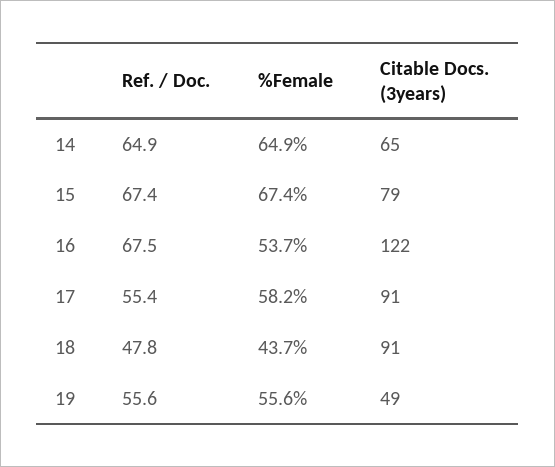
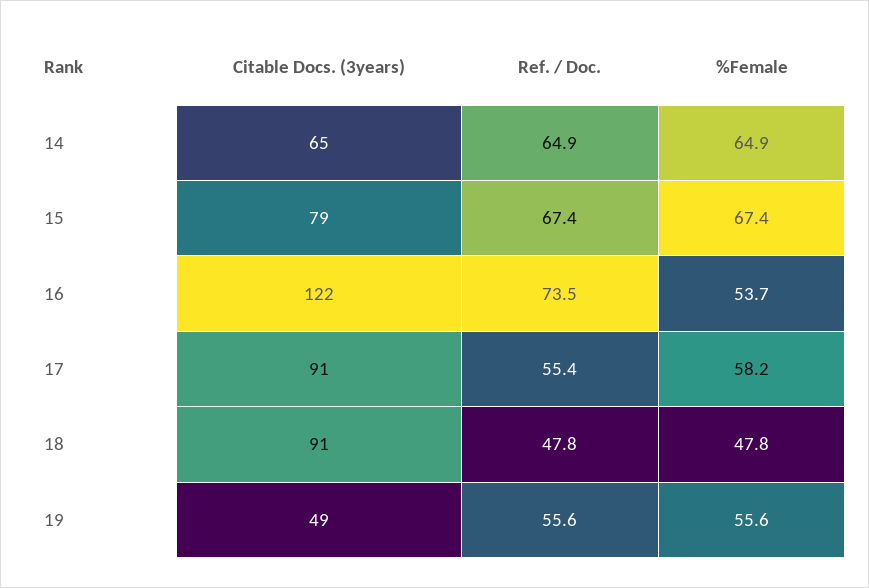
Ref. / Doc., 16: 67.5 -> 73.5
%Female, 18: 43.7 -> 47.8

